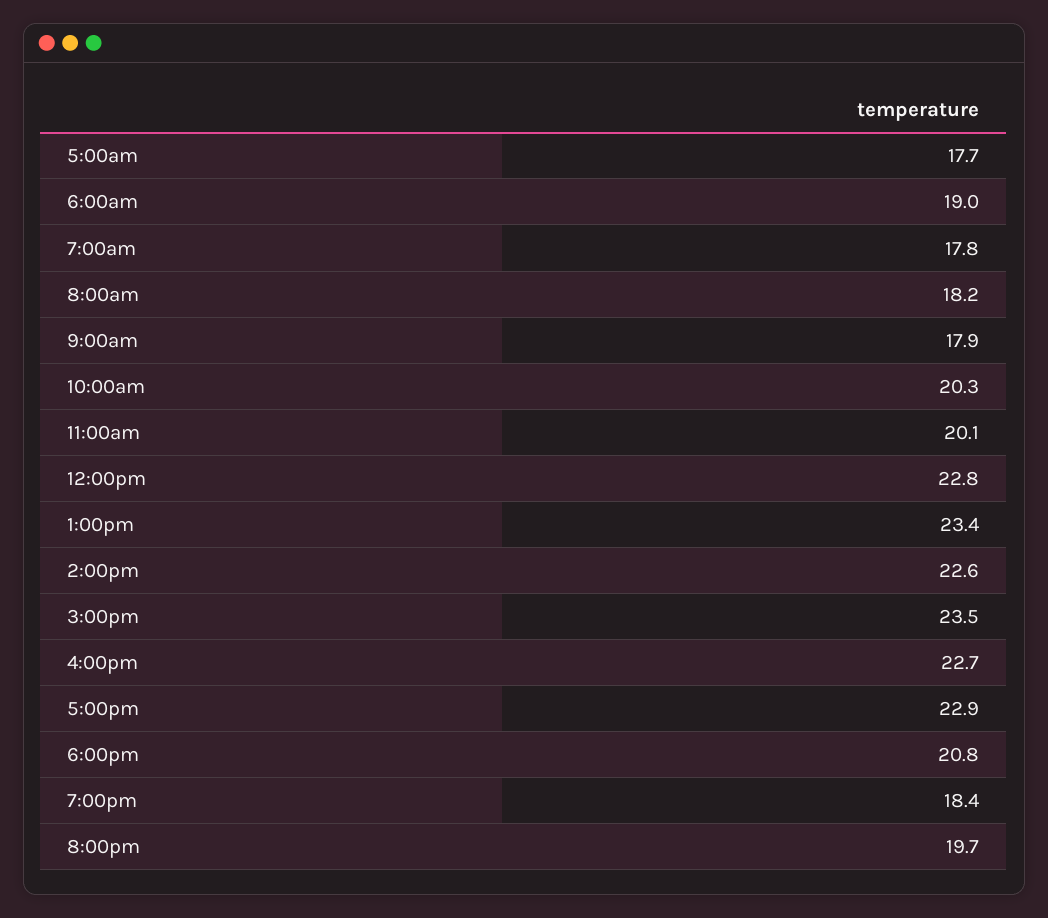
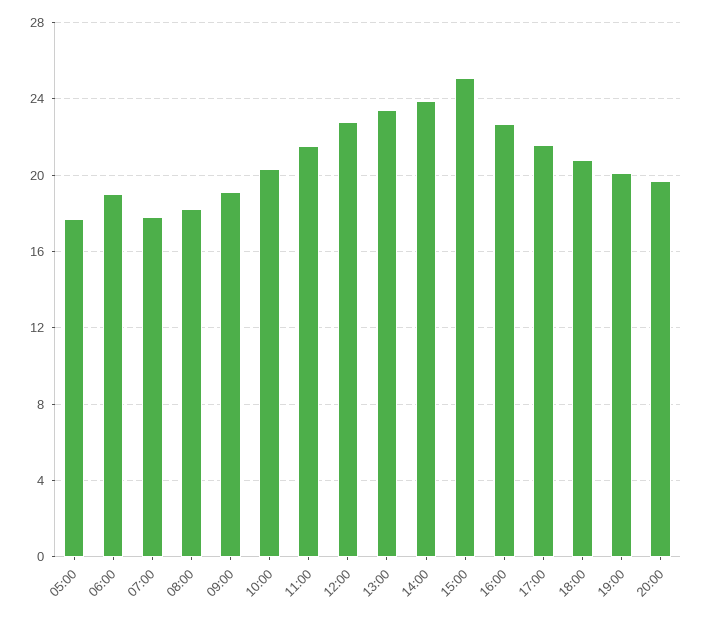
9:00am: 17.9 -> 19
11:00am: 20.1 -> 21.5
2:00pm: 22.6 -> 24
3:00pm: 23.5 -> 25
5:00pm: 22.9 -> 21.5
7:00pm: 18.4 -> 20

